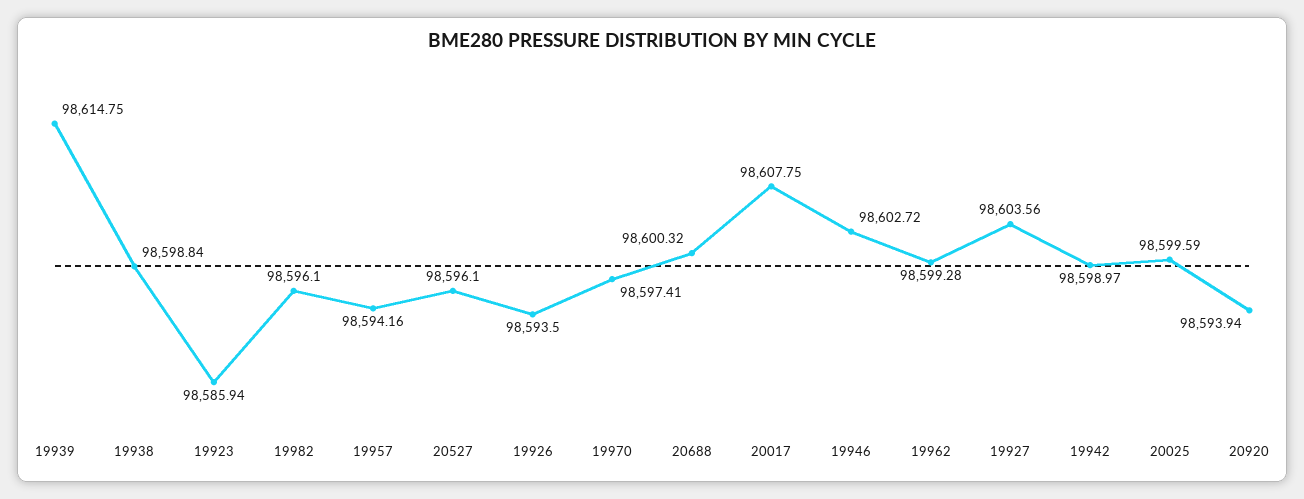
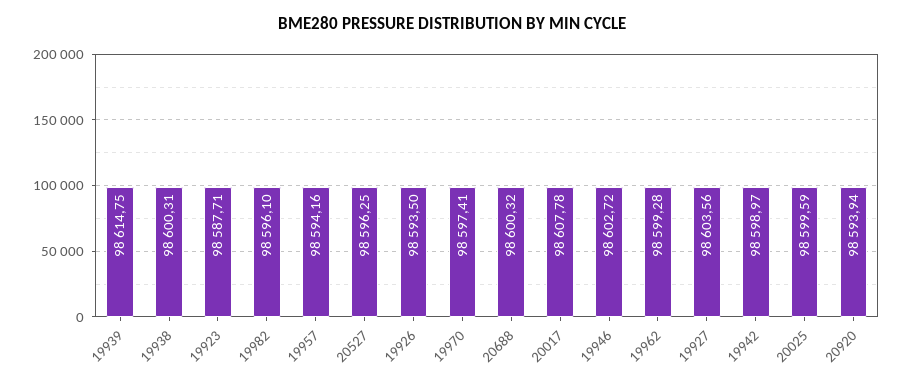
19938: 98598.84 -> 98600.31
19923: 98585.94 -> 98587.71
20527: 98596.1 -> 98596.25
20017: 98607.75 -> 98607.78

